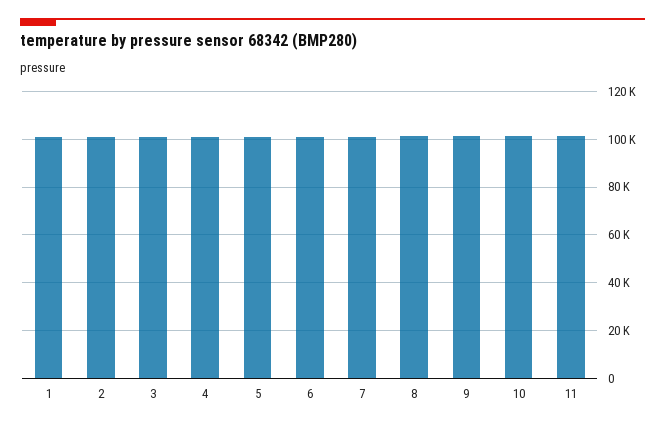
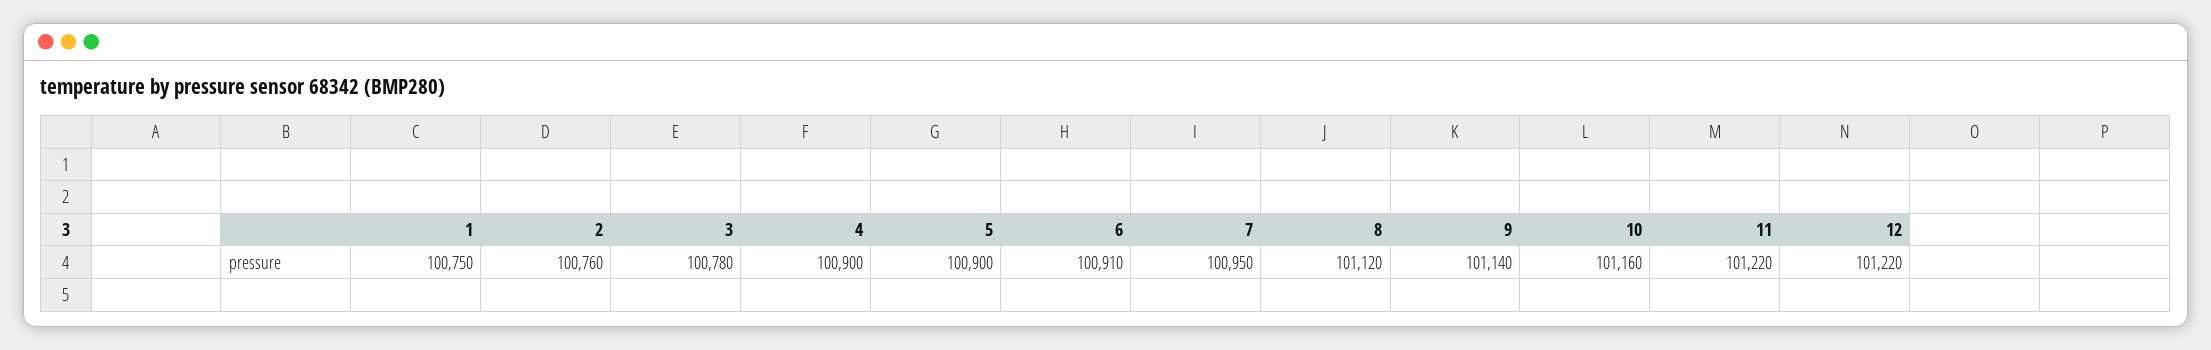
12: none -> 101220

